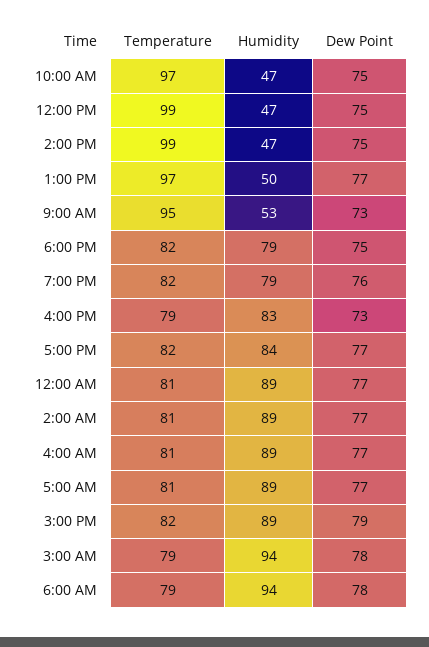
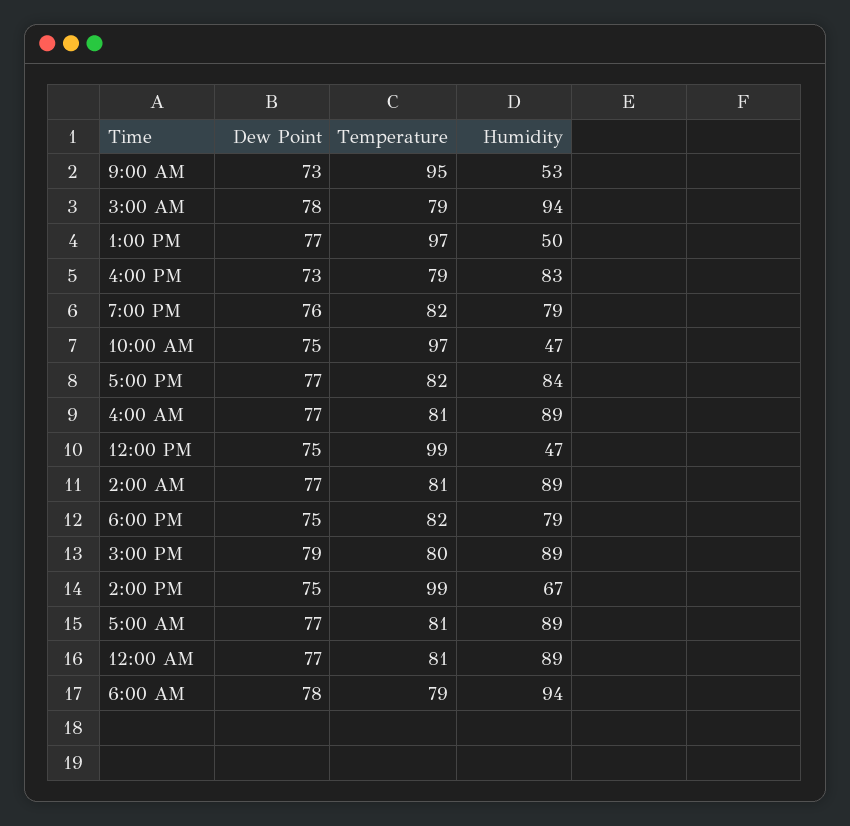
Humidity, 2:00 PM: 47 -> 67
Temperature, 3:00 PM: 82 -> 80

